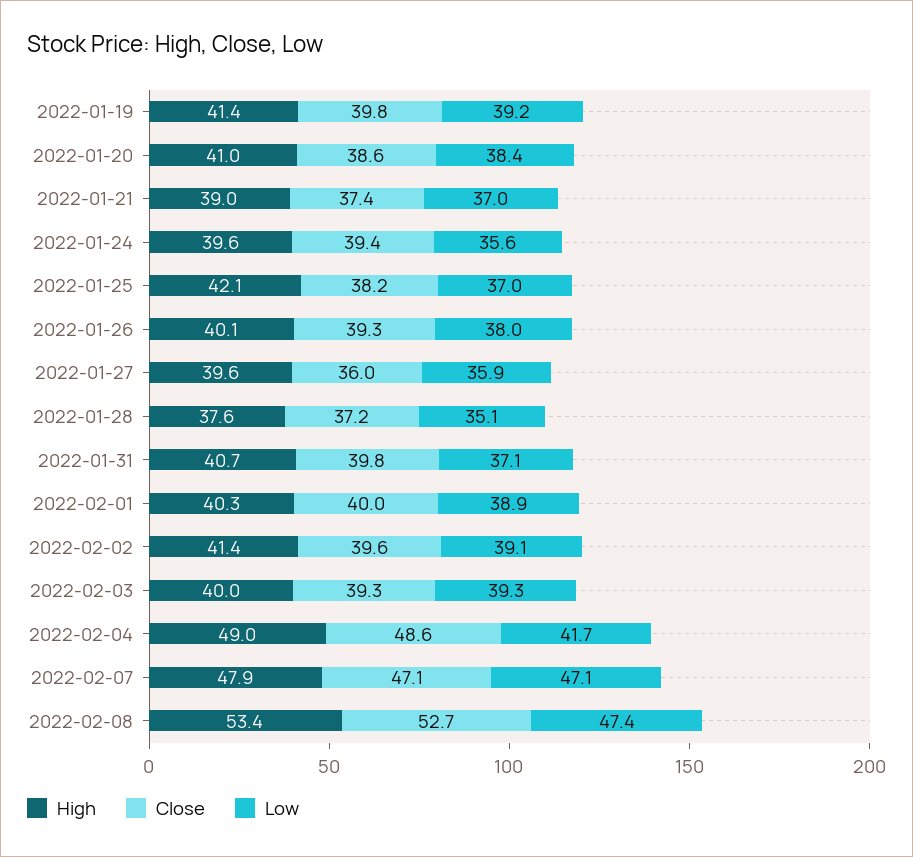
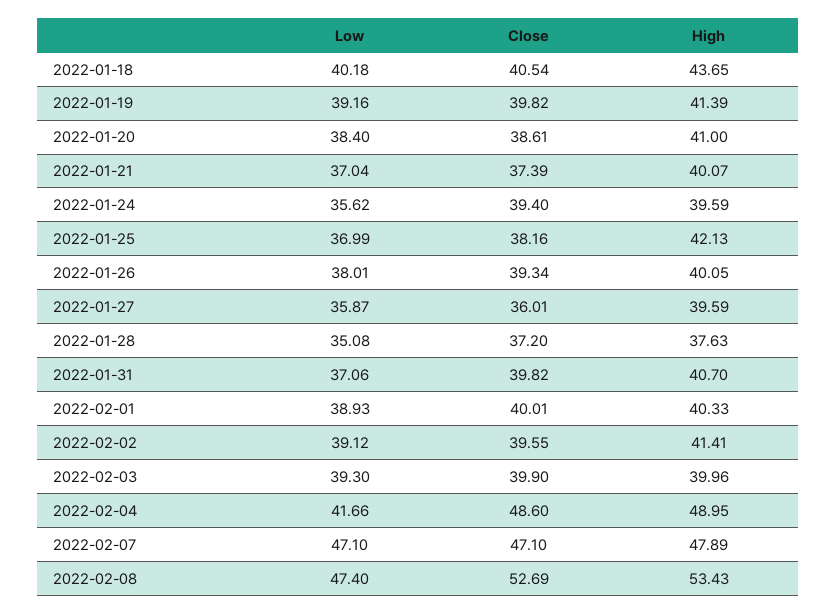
High, 2022-01-21: 39 -> 40.07
Close, 2022-02-03: 39.3 -> 39.9
Low, 2022-01-18: none -> 40.18
Close, 2022-01-18: none -> 40.54
High, 2022-01-18: none -> 43.65

